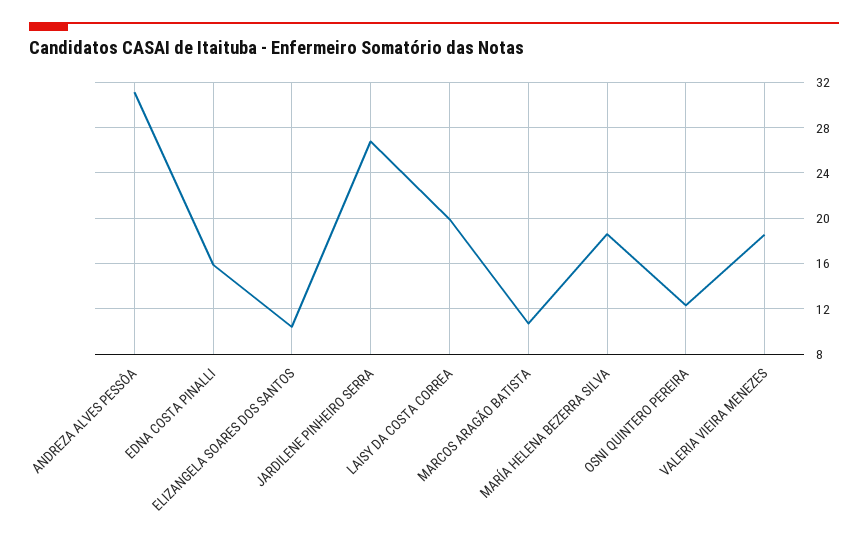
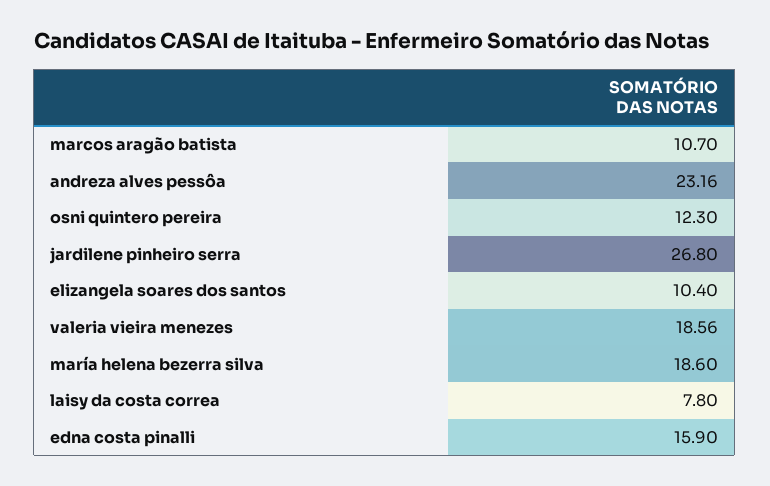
ANDREZA ALVES PESSÔA: 31 -> 23.16
LAISY DA COSTA CORREA: 20 -> 7.8

